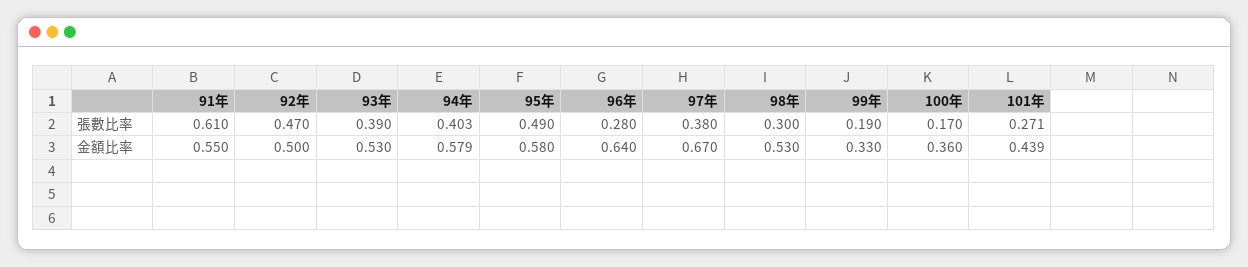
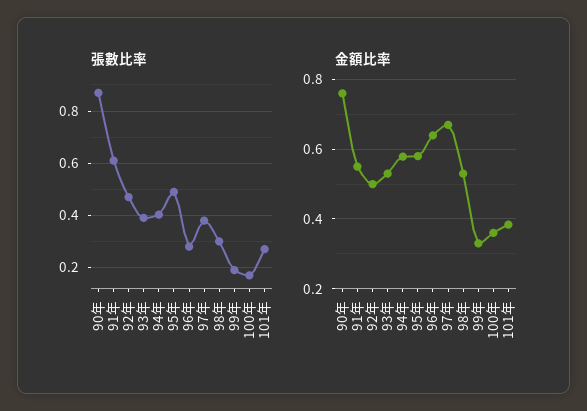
金額比率, 101年: 0.439 -> 0.38
張數比率, 90年: none -> 0.875
金額比率, 90年: none -> 0.76

